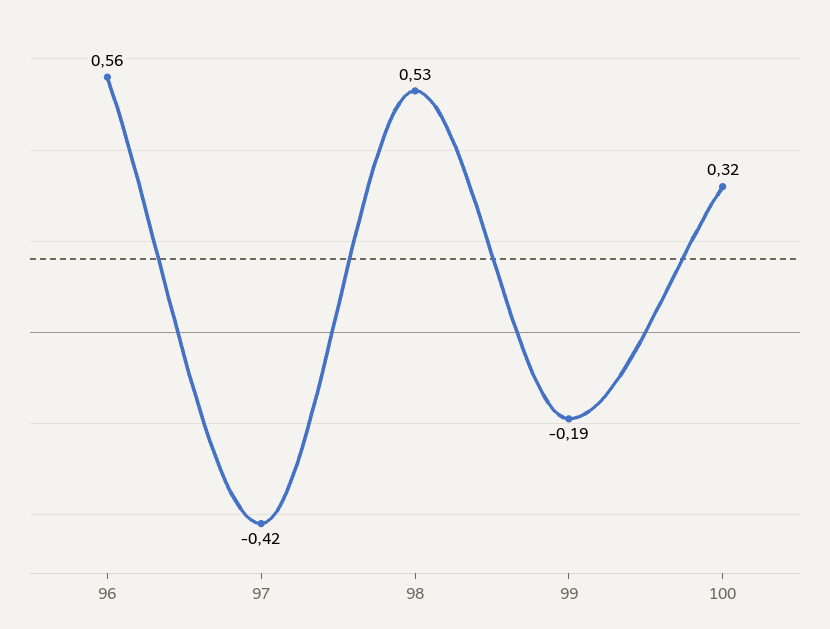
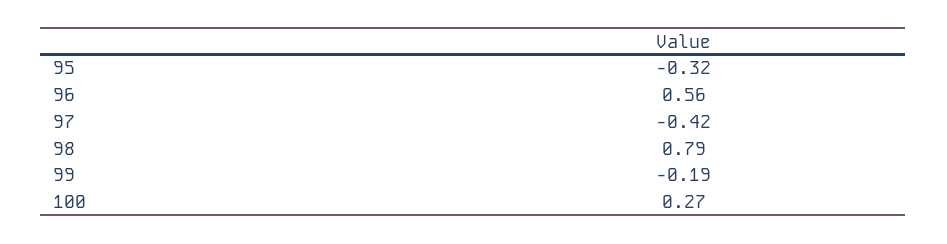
98: 0.53 -> 0.79
100: 0.32 -> 0.27
95: none -> -0.32

